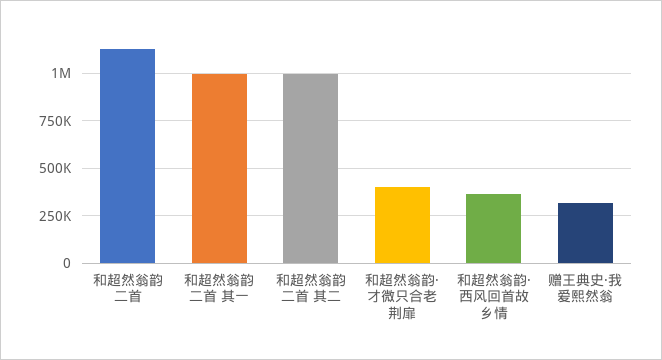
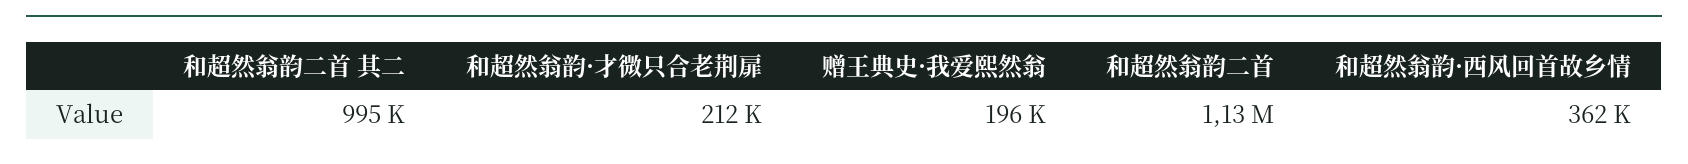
和超然翁韵二首 其一: 1000000 -> none
和超然翁韵·才微只合老荆扉: 400000 -> 212000
赠王典史·我爱熙然翁: 300000 -> 196000

